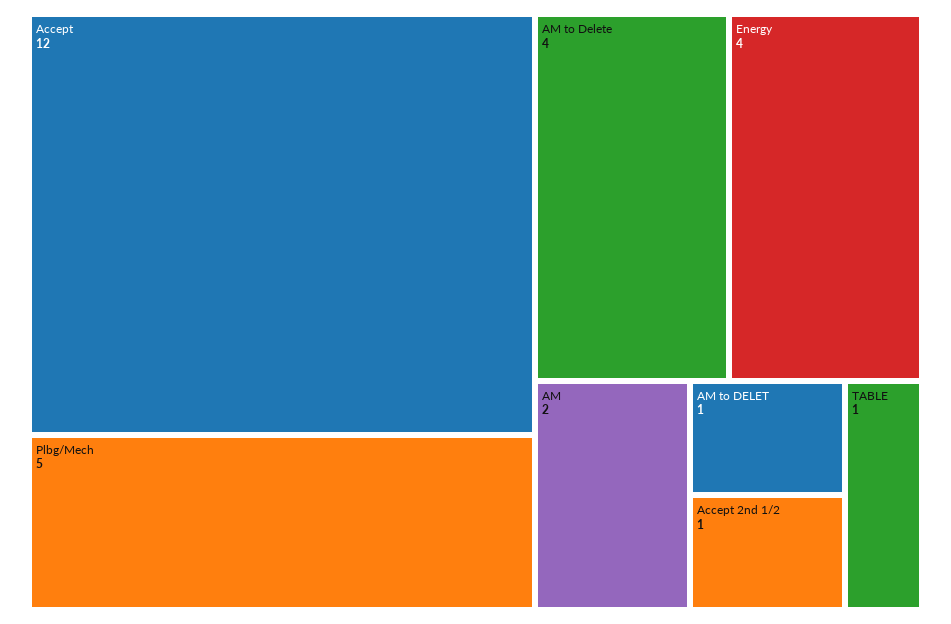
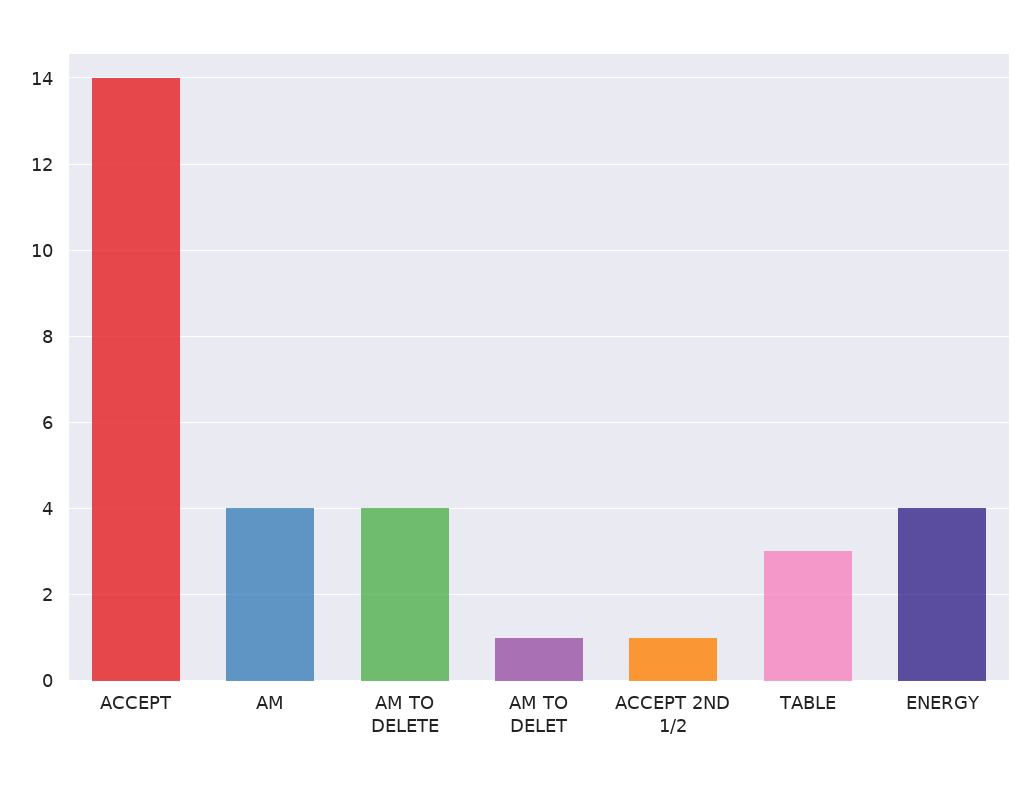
Accept: 12 -> 14
Plbg/Mech: 5 -> none
AM: 2 -> 4
TABLE: 1 -> 3

